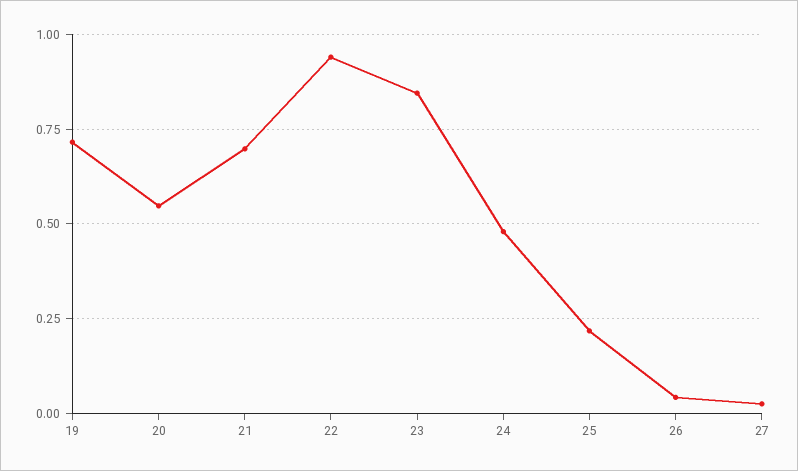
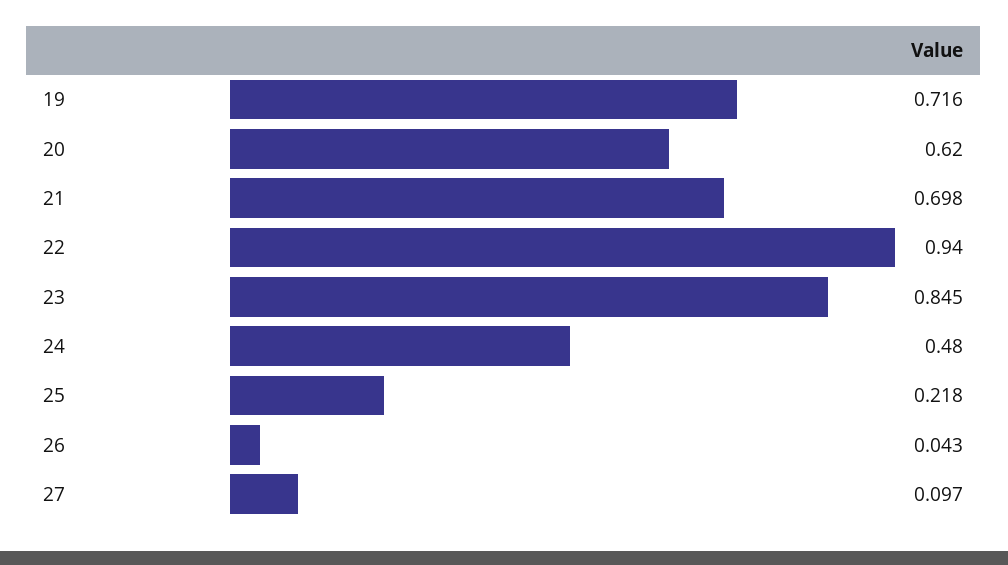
20: 0.55 -> 0.62
27: 0.025 -> 0.097

